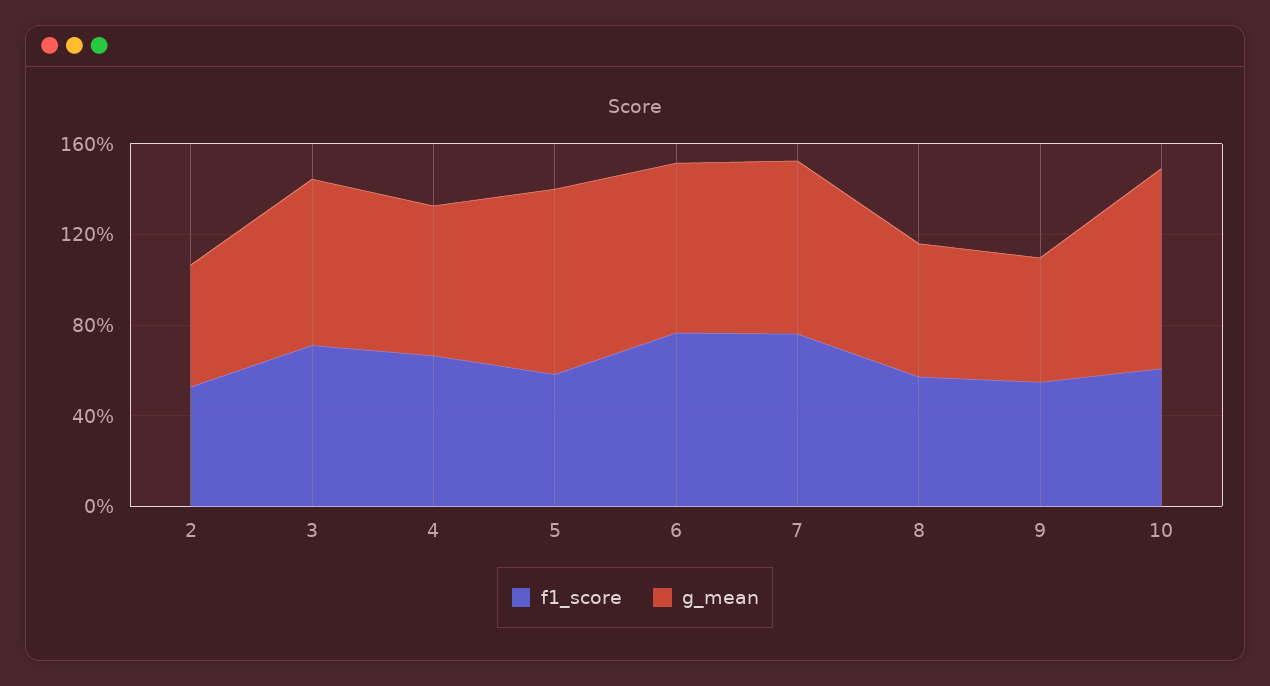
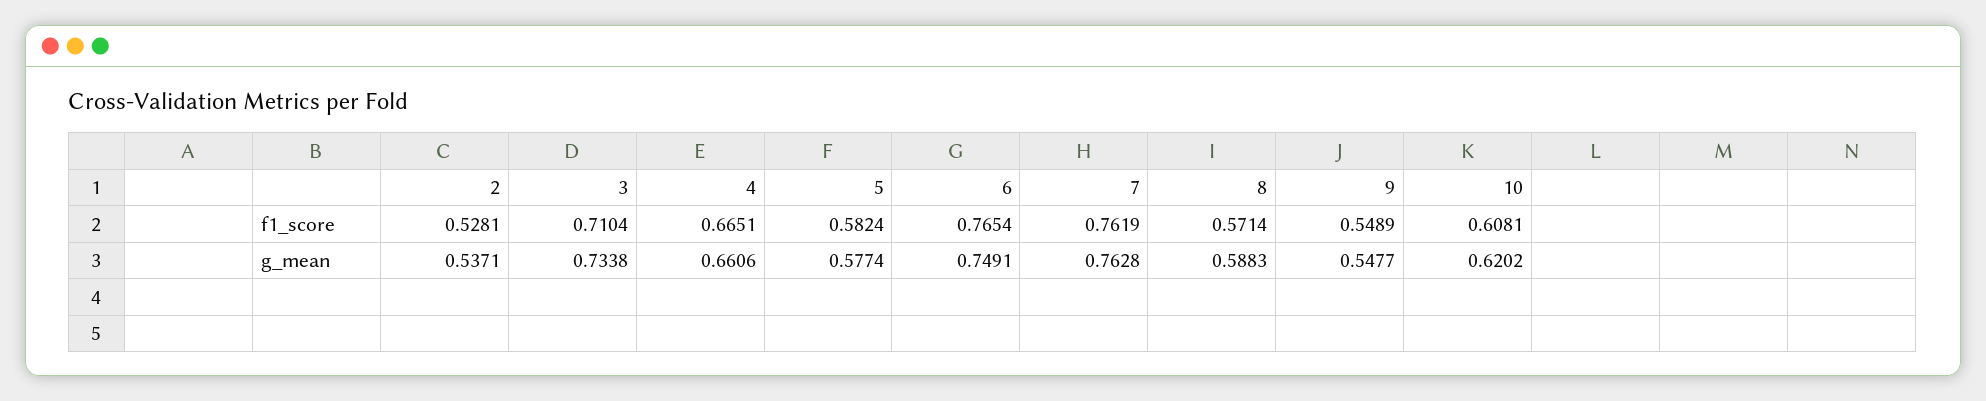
g_mean, 5: 0.8 -> 0.5774
g_mean, 10: 0.9 -> 0.6202

